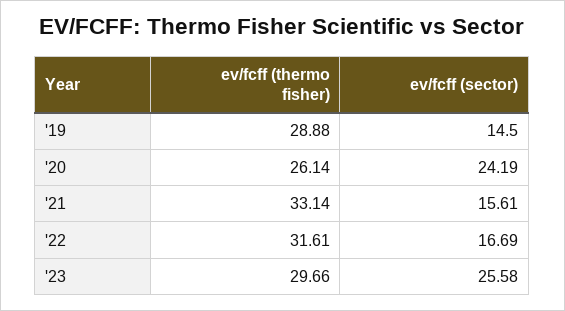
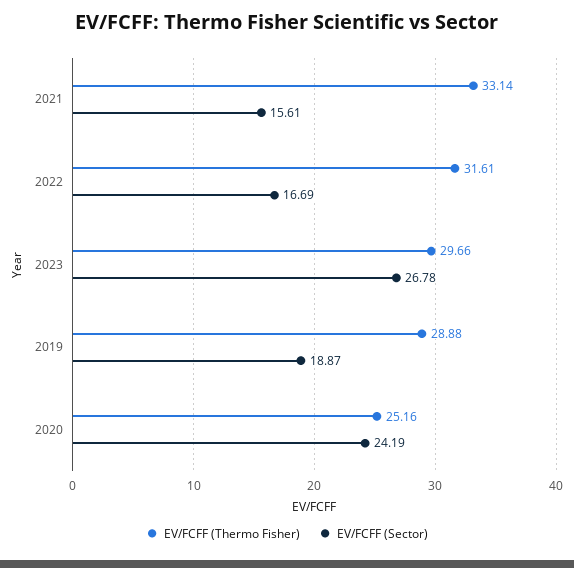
ev/fcff (sector), '19: 14.5 -> 18.87
ev/fcff (thermo fisher), '20: 26.14 -> 25.16
ev/fcff (sector), '23: 25.58 -> 26.78

